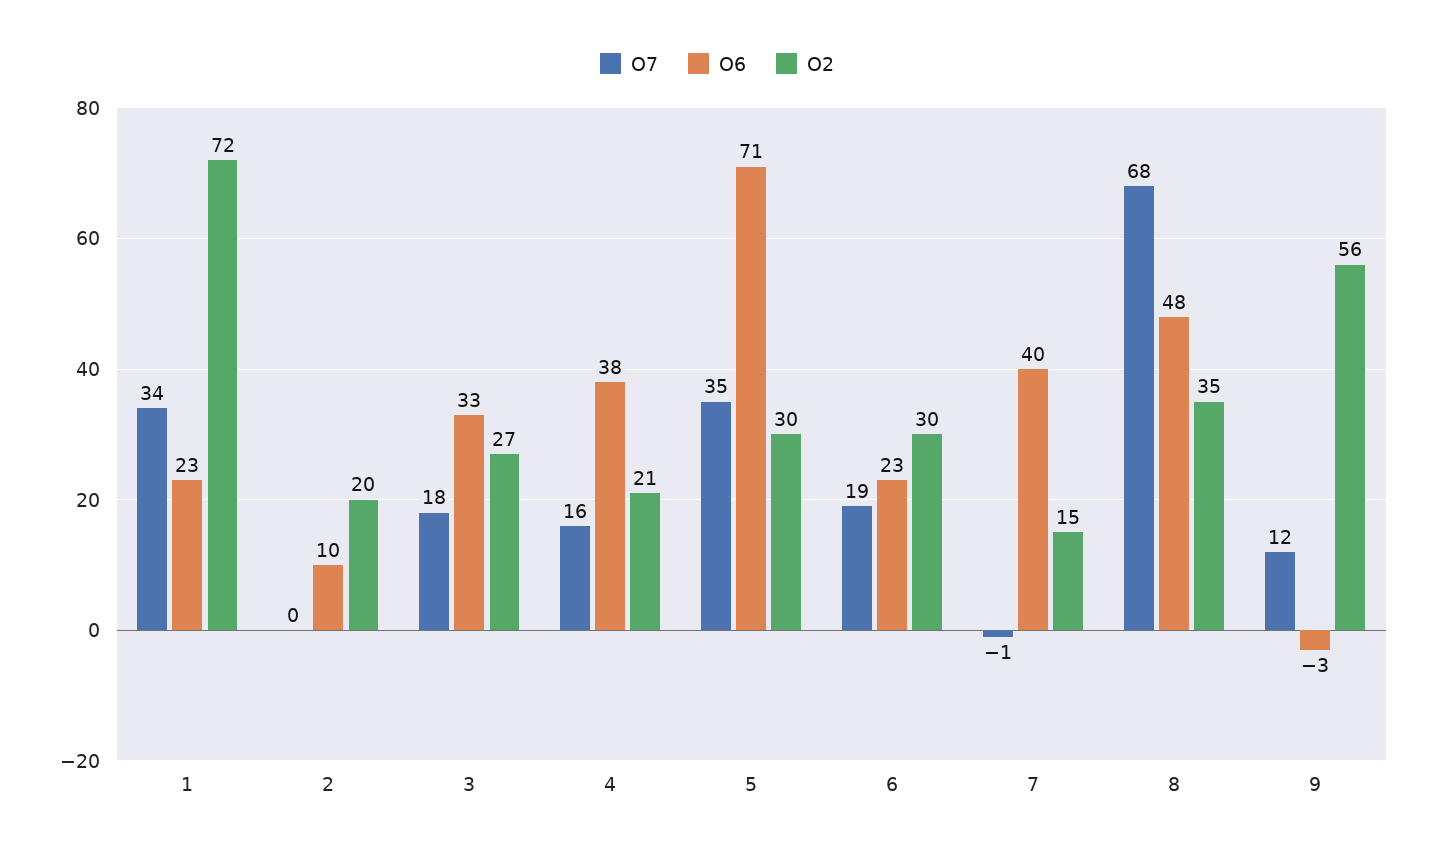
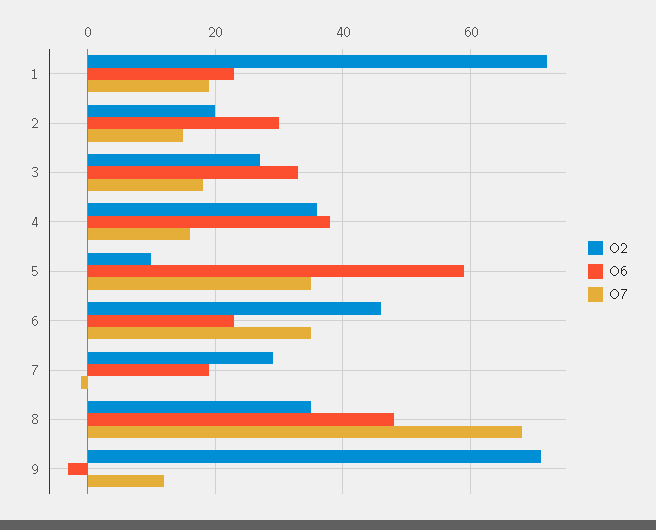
O7, 1: 34 -> 20
O7, 2: 0 -> 15
O6, 2: 10 -> 30
O2, 4: 21 -> 35
O6, 5: 71 -> 60
O2, 5: 30 -> 10
O7, 6: 19 -> 35
O2, 6: 30 -> 45
O6, 7: 40 -> 20
O2, 7: 15 -> 30
O2, 9: 56 -> 70

